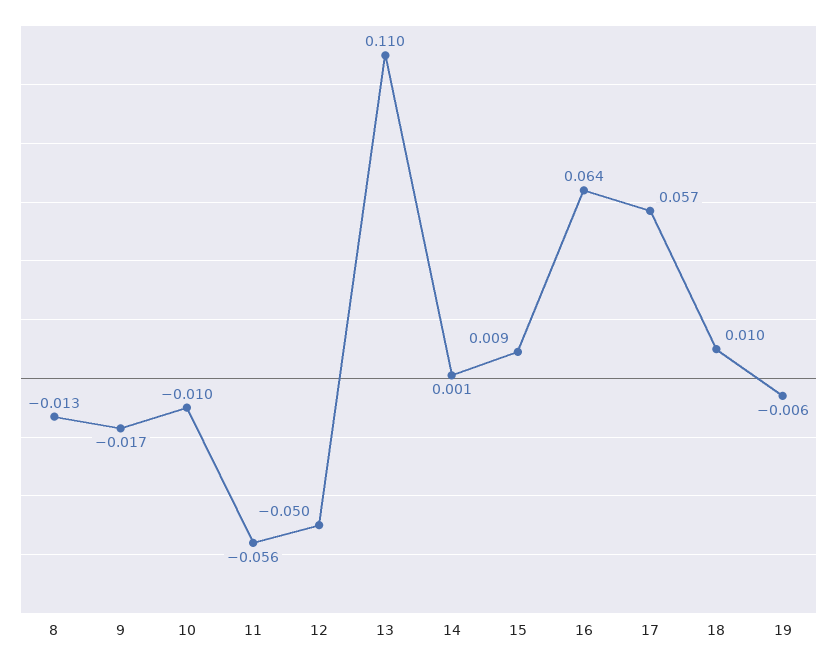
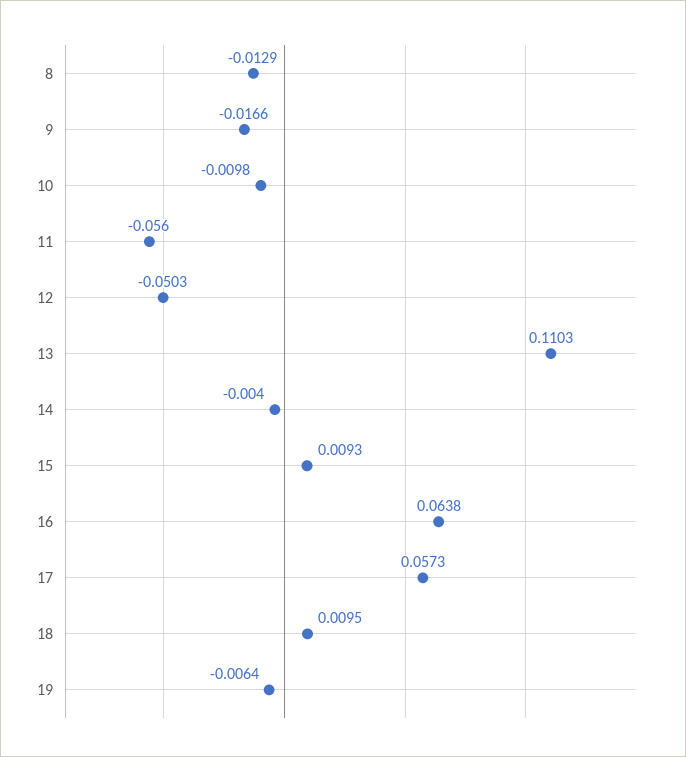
14: 0.001 -> -0.004

